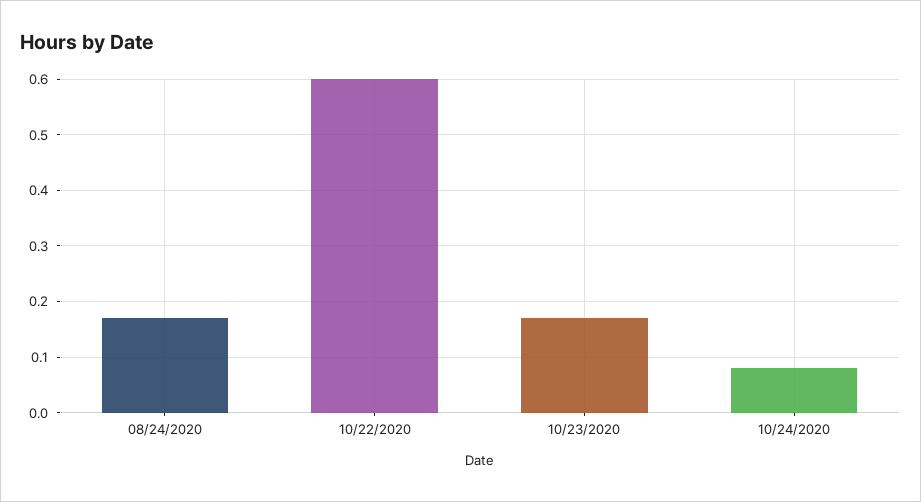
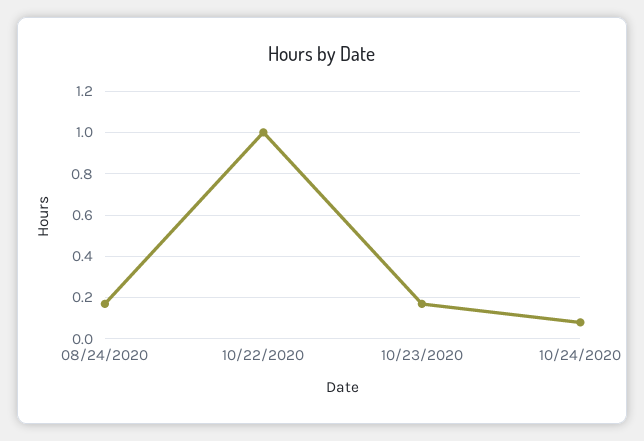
10/22/2020: 0.6 -> 1

